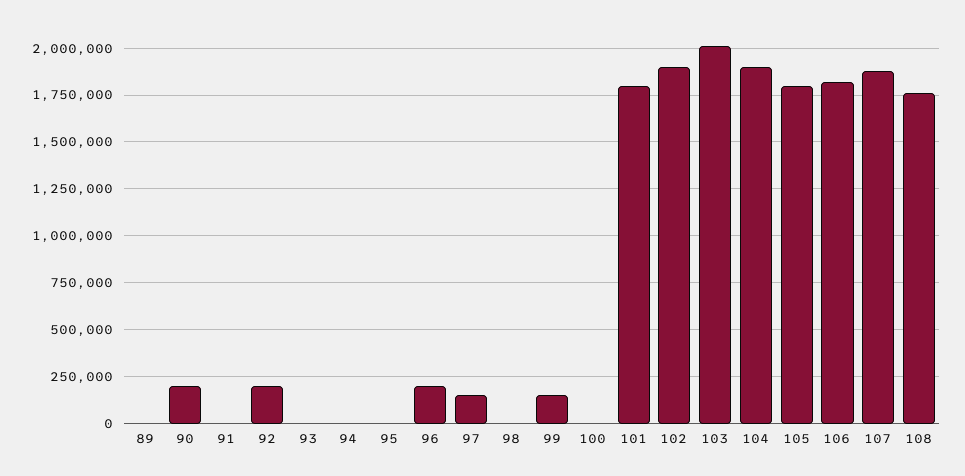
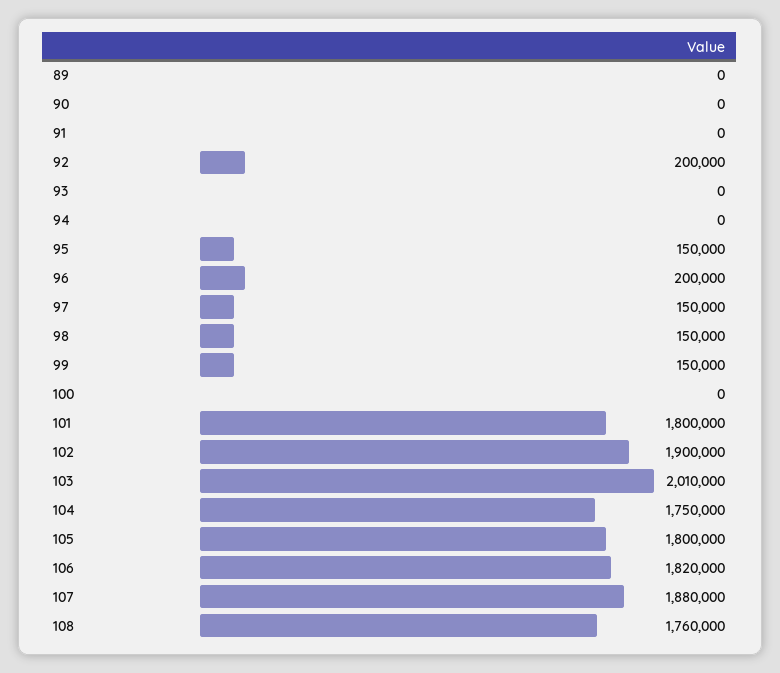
90: 200000 -> 0
95: 0 -> 150000
98: 0 -> 150000
104: 1900000 -> 1750000

